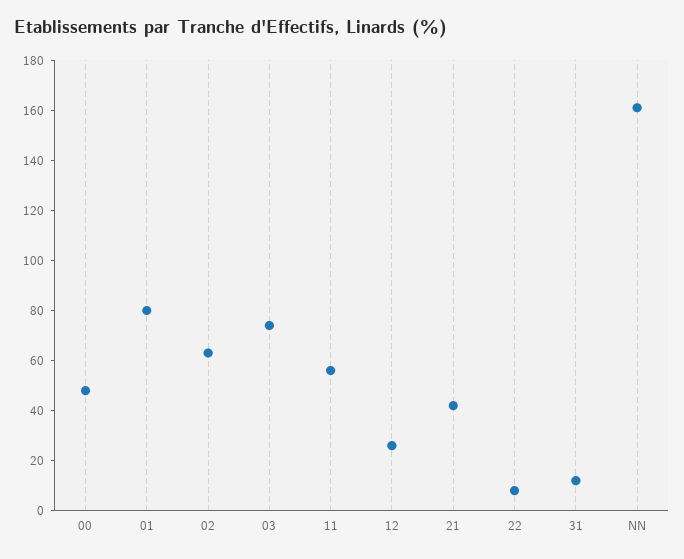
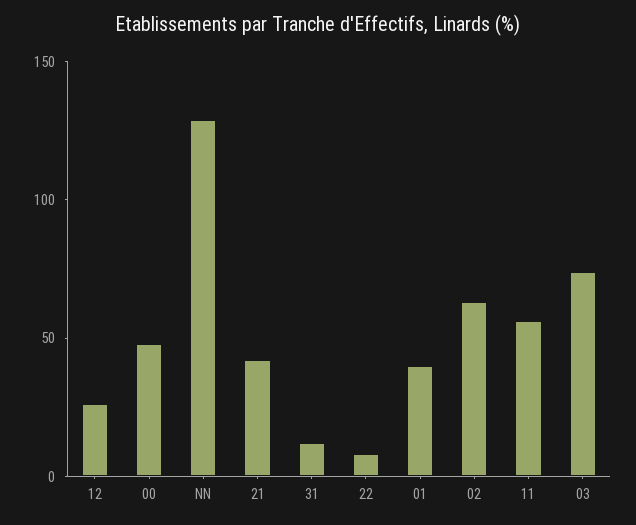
01: 80 -> 40
NN: 160 -> 130

